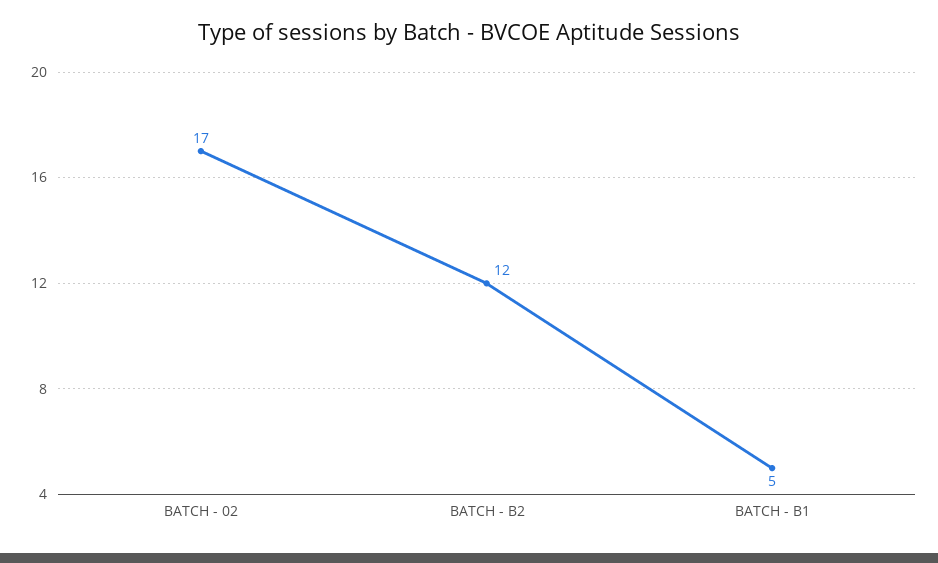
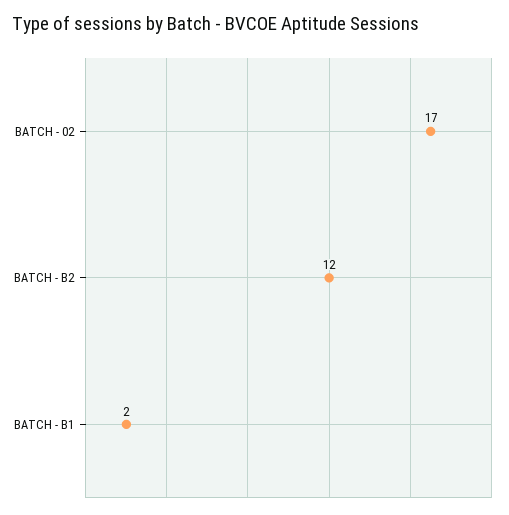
BATCH - B1: 5 -> 2

